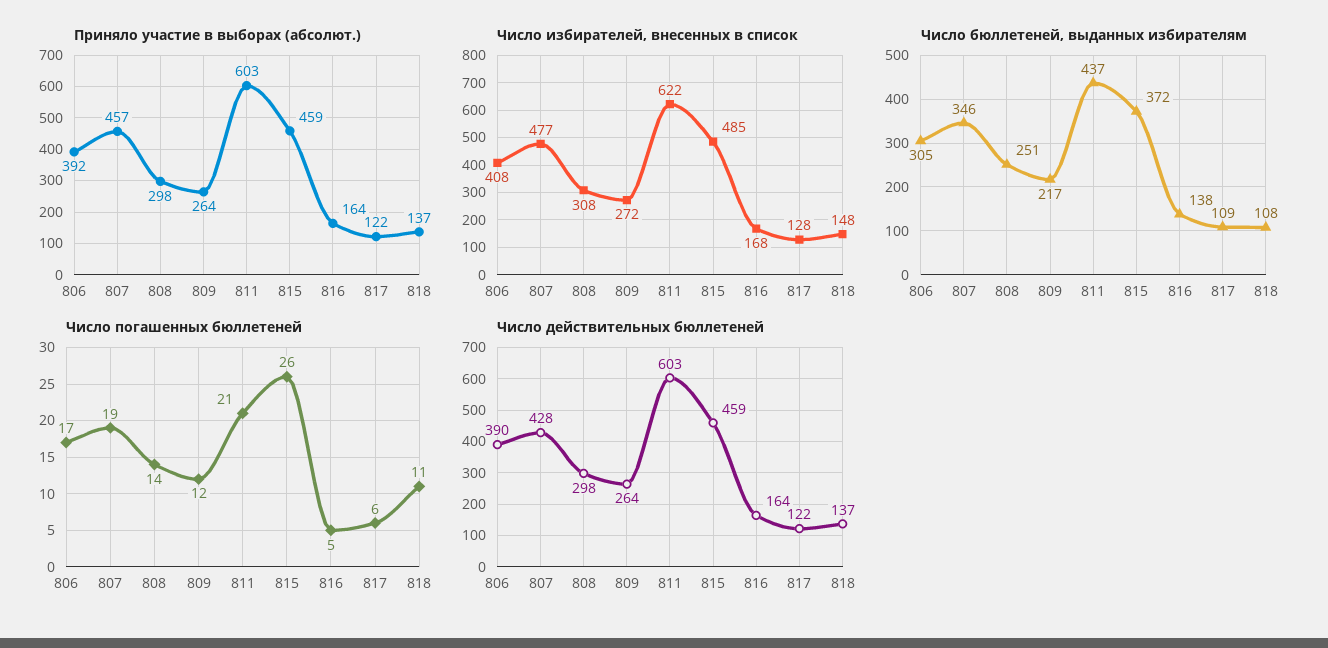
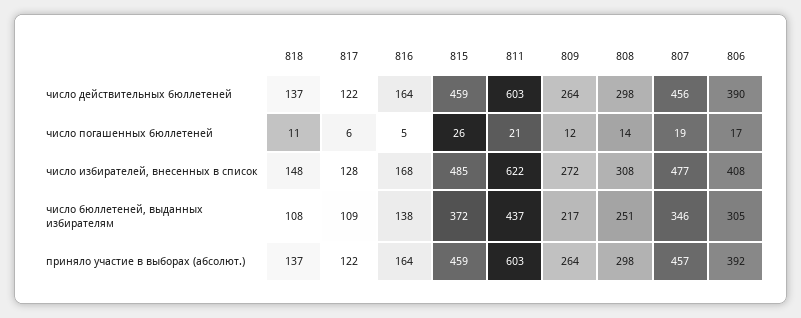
Число действительных бюллетеней, 807: 428 -> 456

